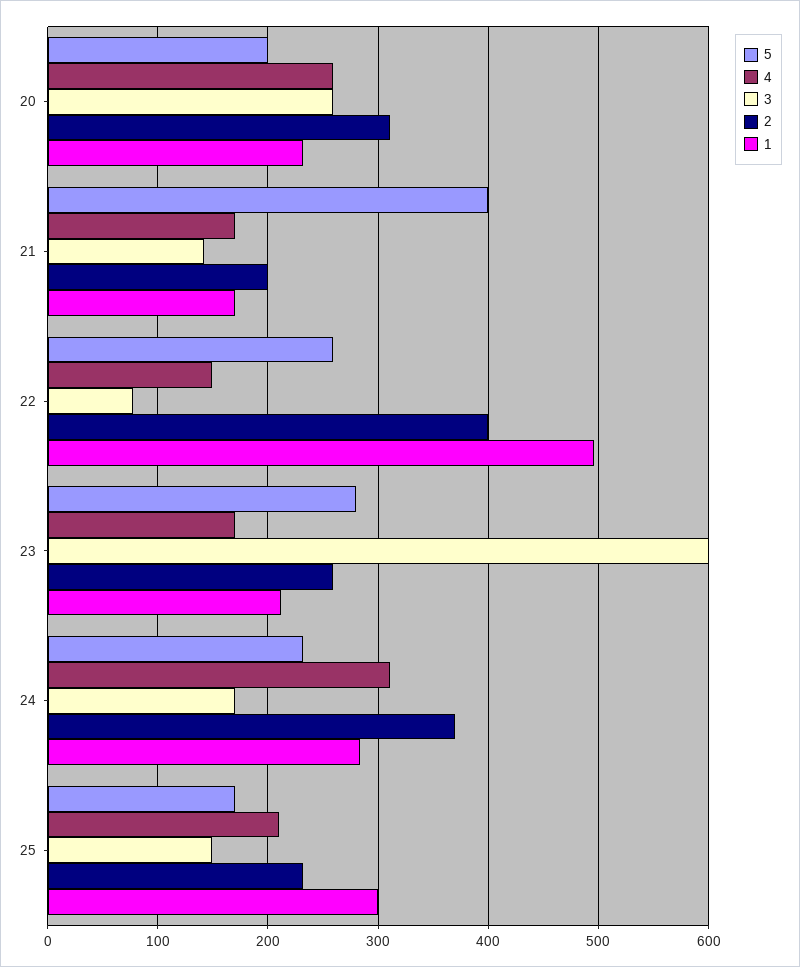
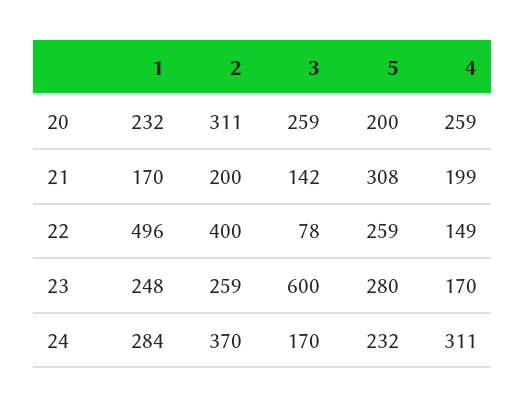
5, 21: 400 -> 308
4, 21: 170 -> 199
1, 23: 210 -> 248
5, 25: 170 -> none
4, 25: 210 -> none
3, 25: 150 -> none
2, 25: 230 -> none
1, 25: 300 -> none

